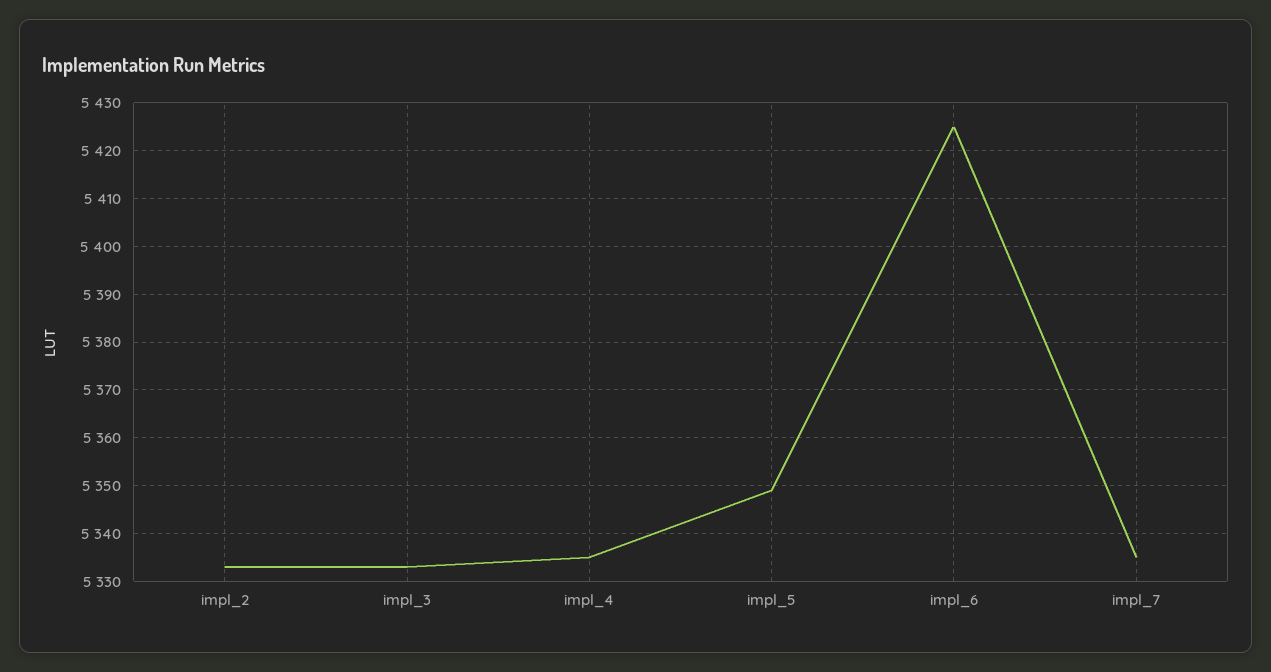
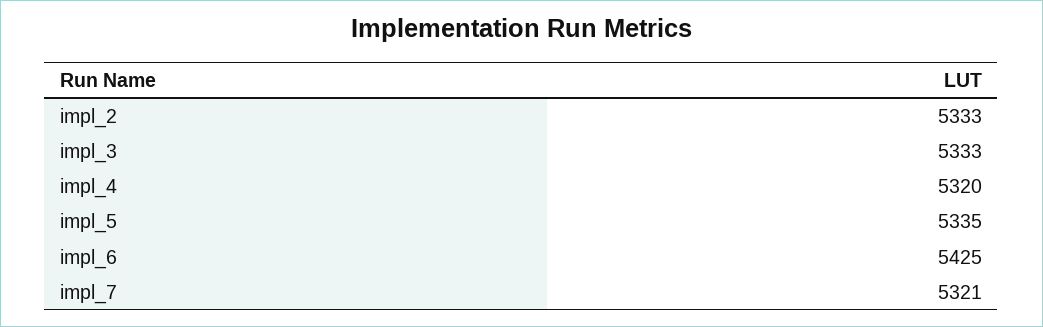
impl_4: 5335 -> 5320
impl_5: 5350 -> 5335
impl_7: 5335 -> 5321

